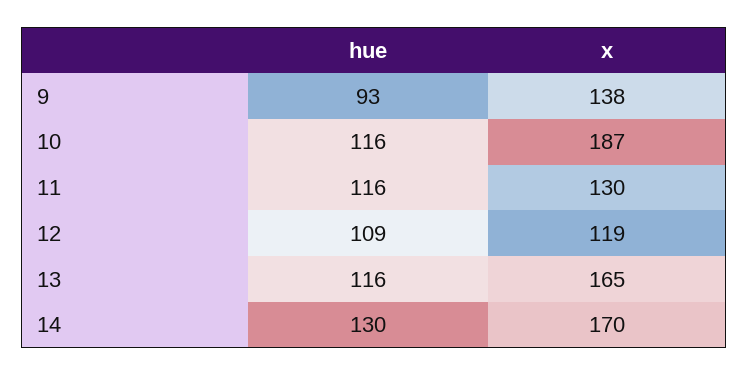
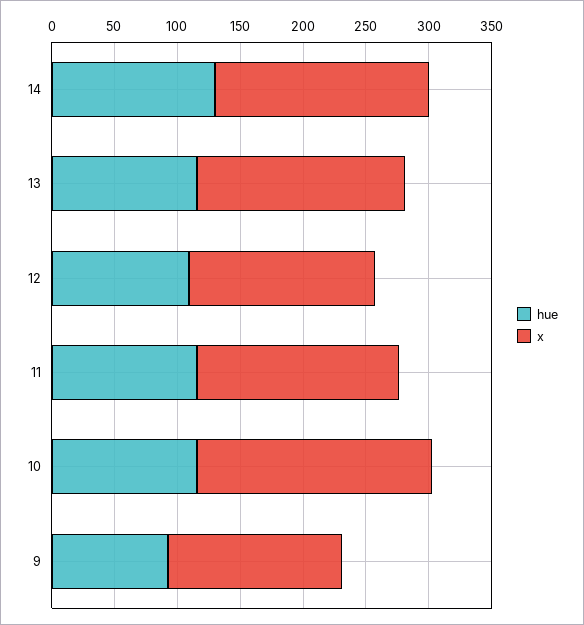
x, 11: 130 -> 160
x, 12: 119 -> 150

